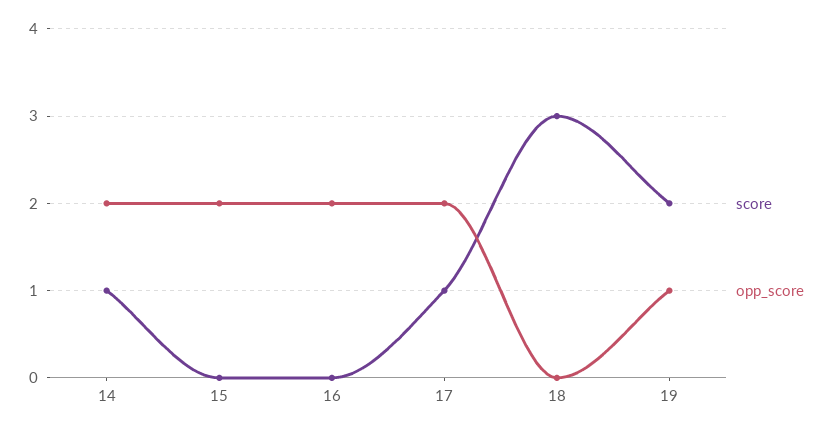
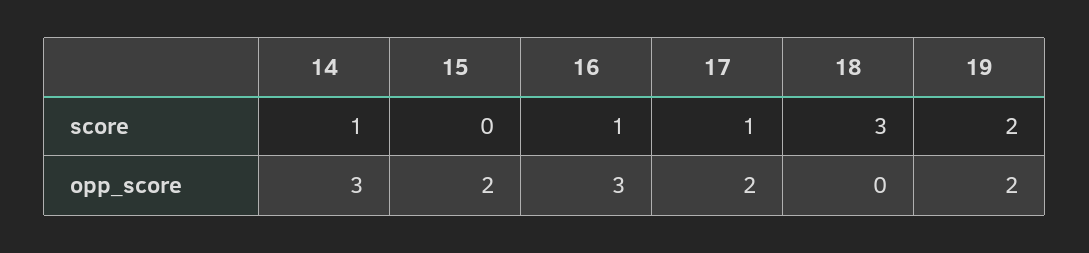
opp_score, 14: 2 -> 3
score, 16: 0 -> 1
opp_score, 16: 2 -> 3
opp_score, 19: 1 -> 2

